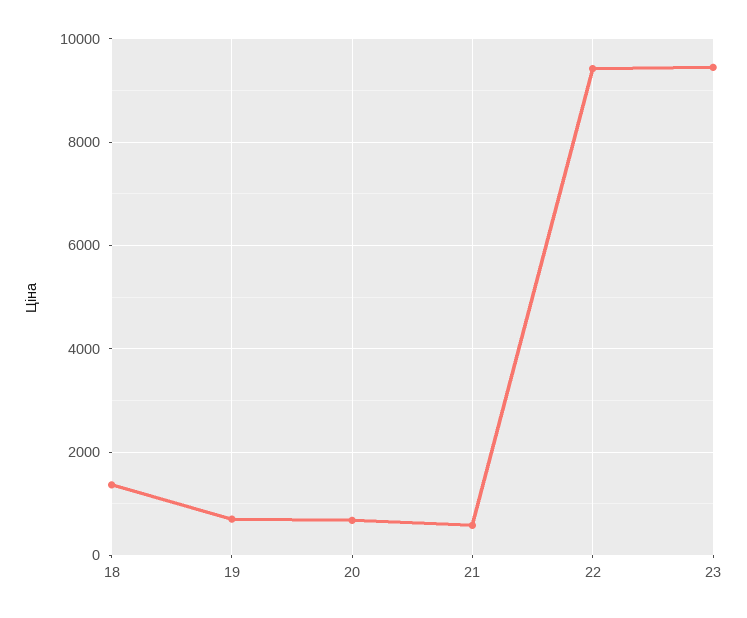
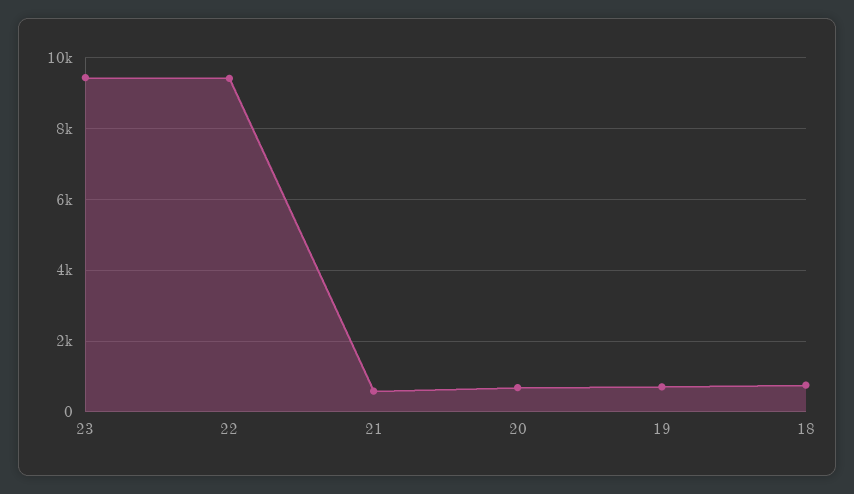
18: 1400 -> 800

